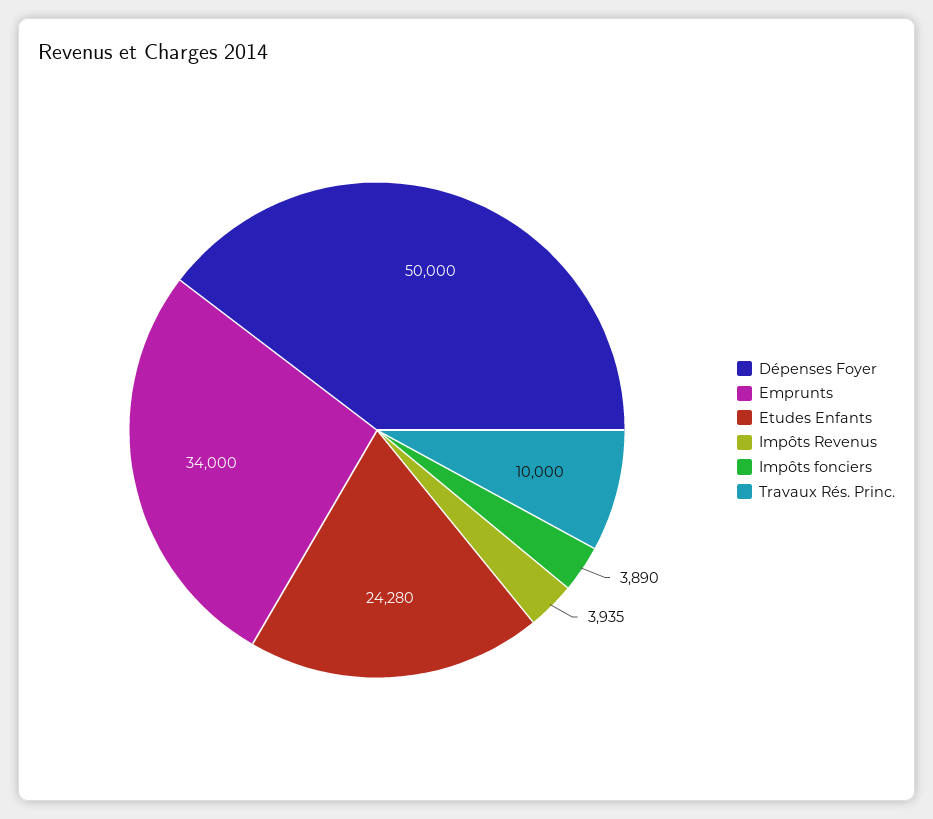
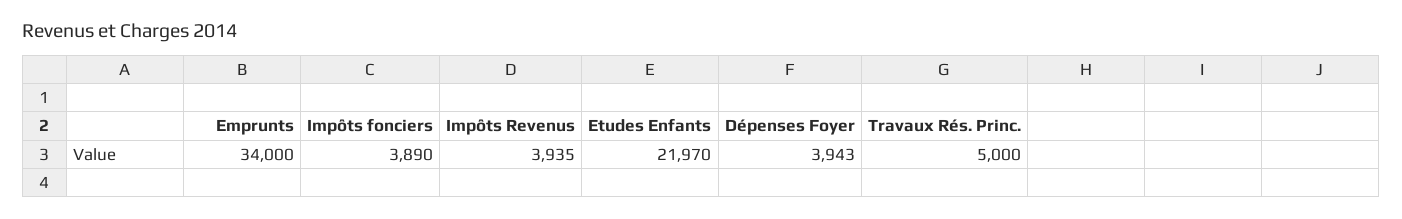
Dépenses Foyer: 50000 -> 3943
Etudes Enfants: 24280 -> 21970
Travaux Rés. Princ.: 10000 -> 5000

